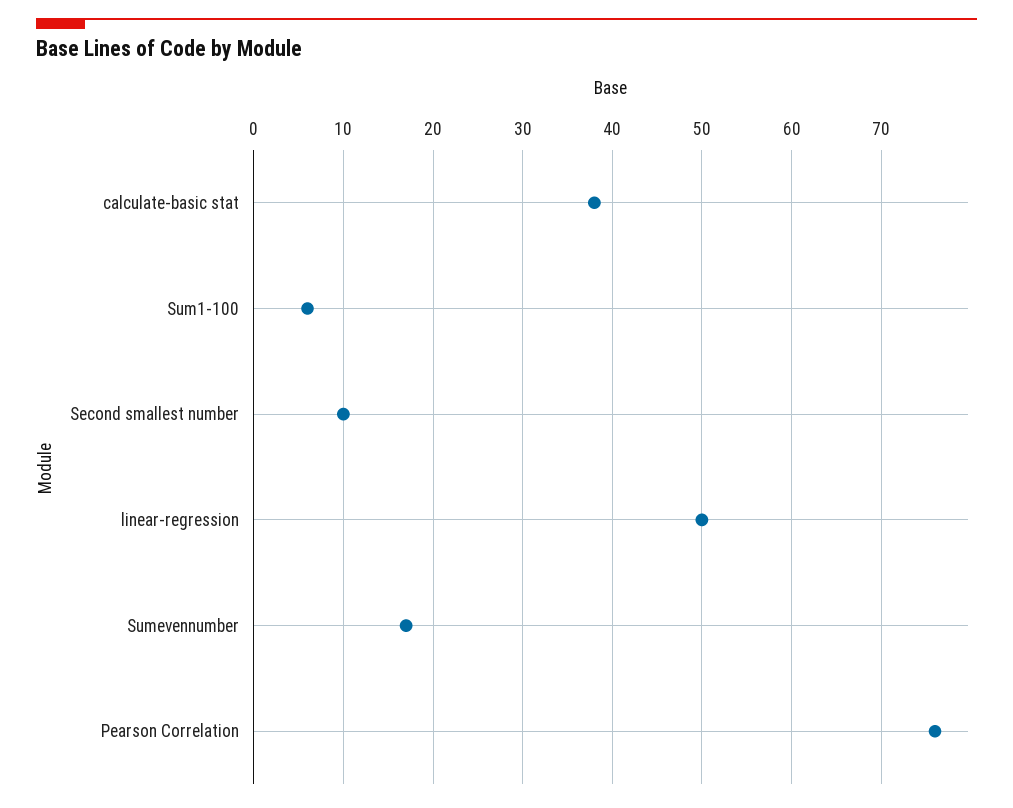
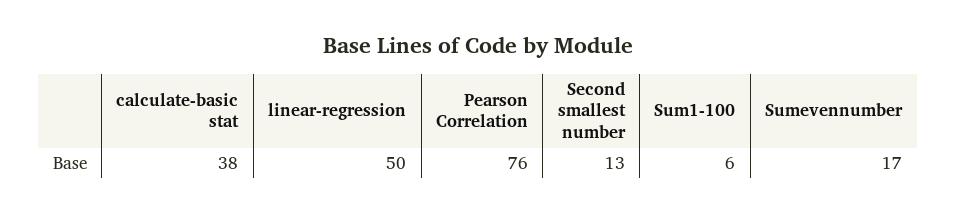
Second smallest number: 10 -> 13

